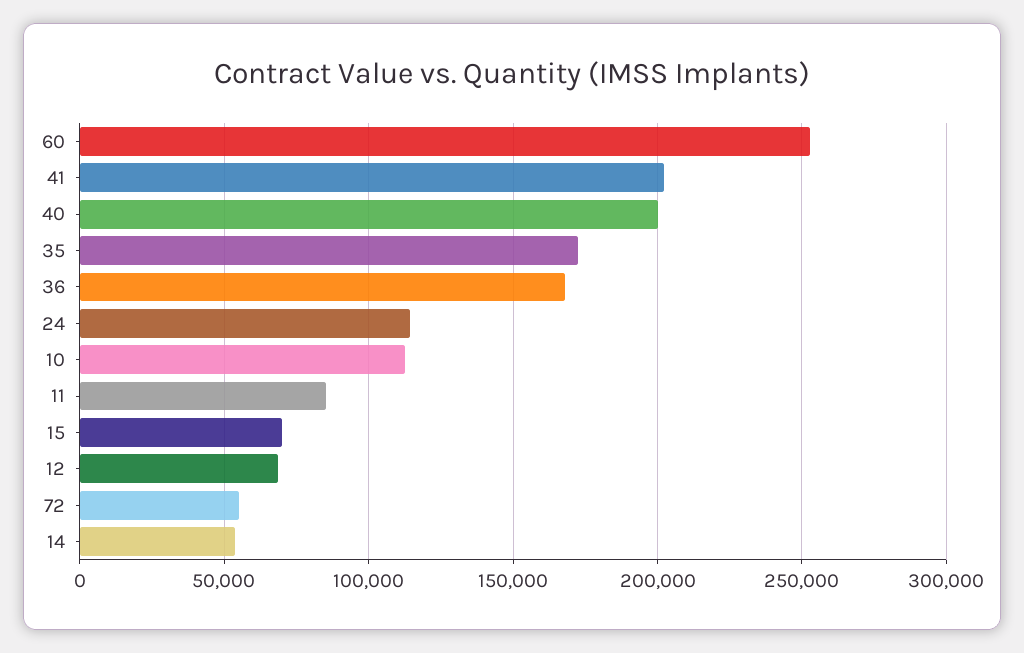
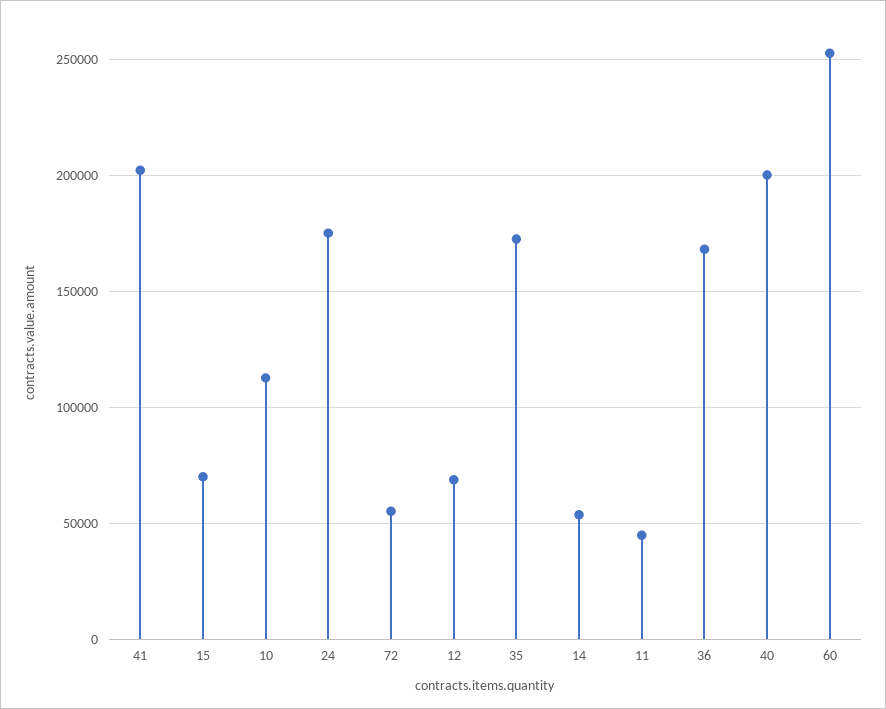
24: 115000 -> 175000
11: 85000 -> 45000

